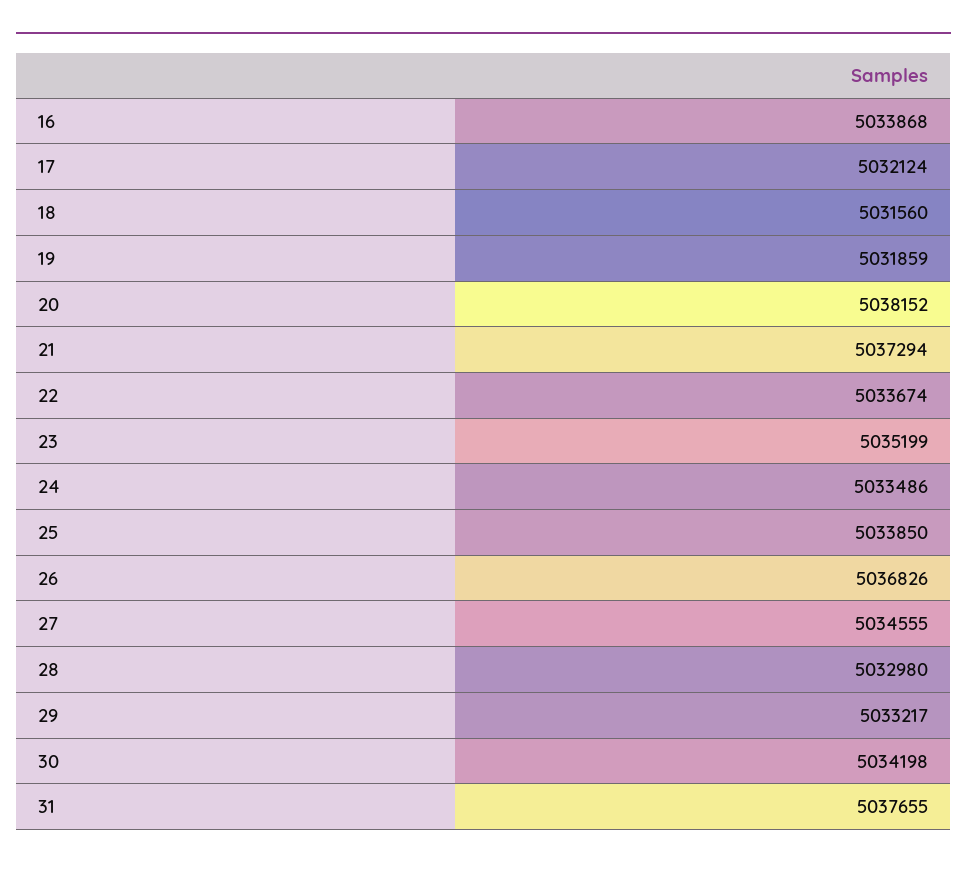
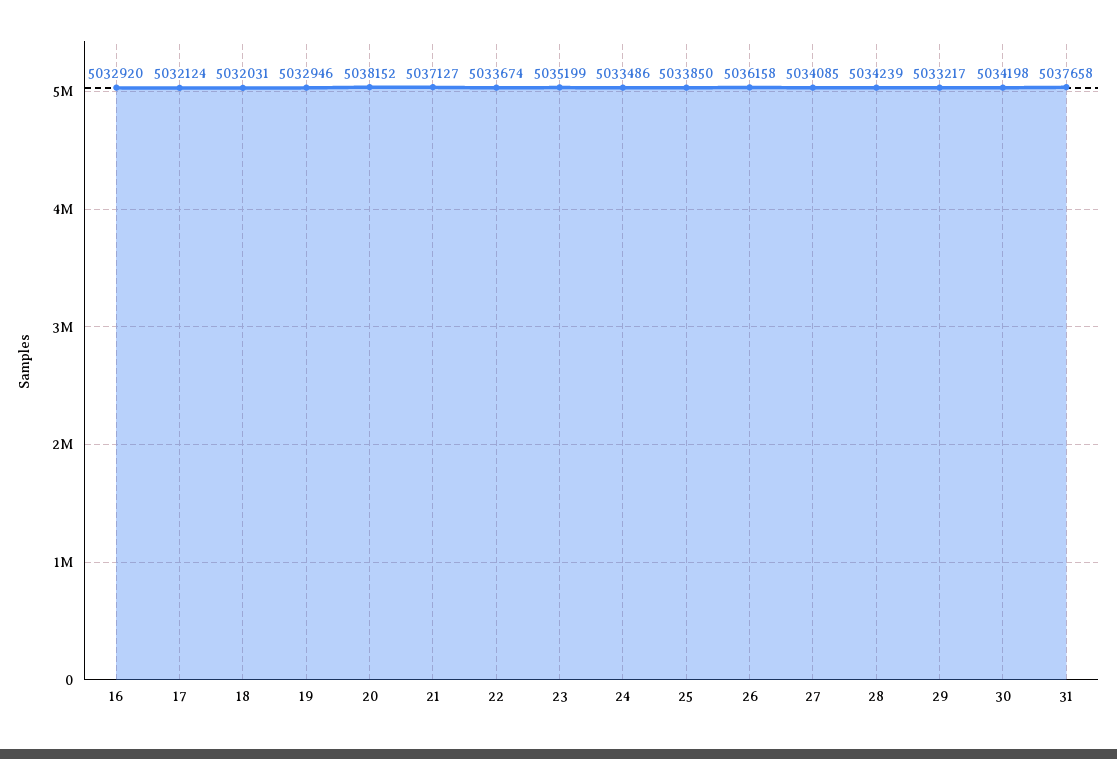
16: 5033868 -> 5032920
18: 5031560 -> 5032031
19: 5031859 -> 5032946
21: 5037294 -> 5037127
26: 5036826 -> 5036158
27: 5034555 -> 5034085
28: 5032980 -> 5034239
31: 5037655 -> 5037658

